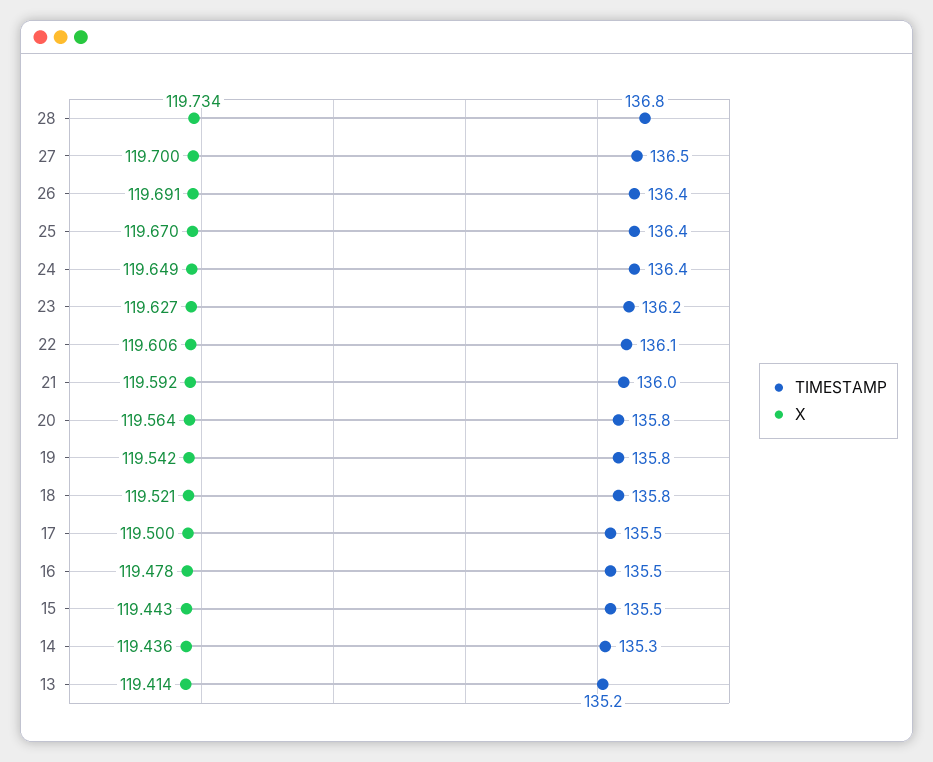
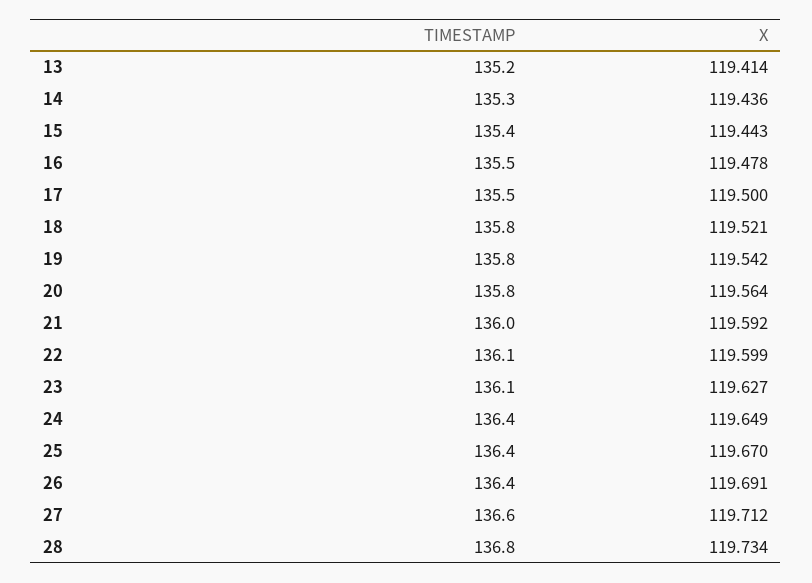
TIMESTAMP, 27: 136.5 -> 136.6
X, 27: 119.7 -> 119.712
TIMESTAMP, 23: 136.2 -> 136.1
X, 22: 119.606 -> 119.599
TIMESTAMP, 15: 135.5 -> 135.4

